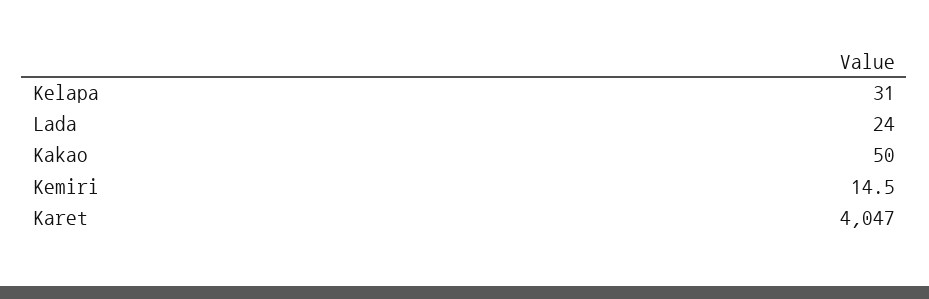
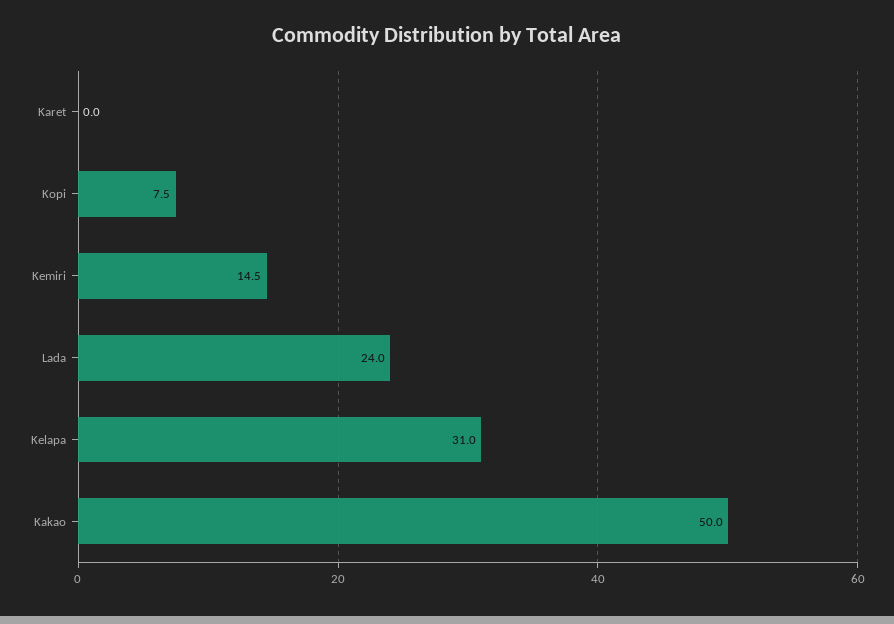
Karet: 4047 -> 0
Kopi: none -> 7.5

